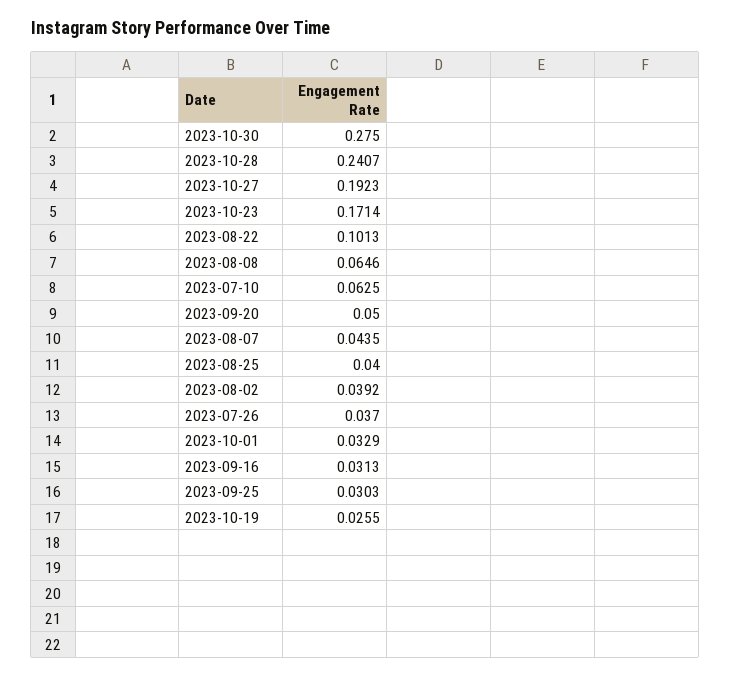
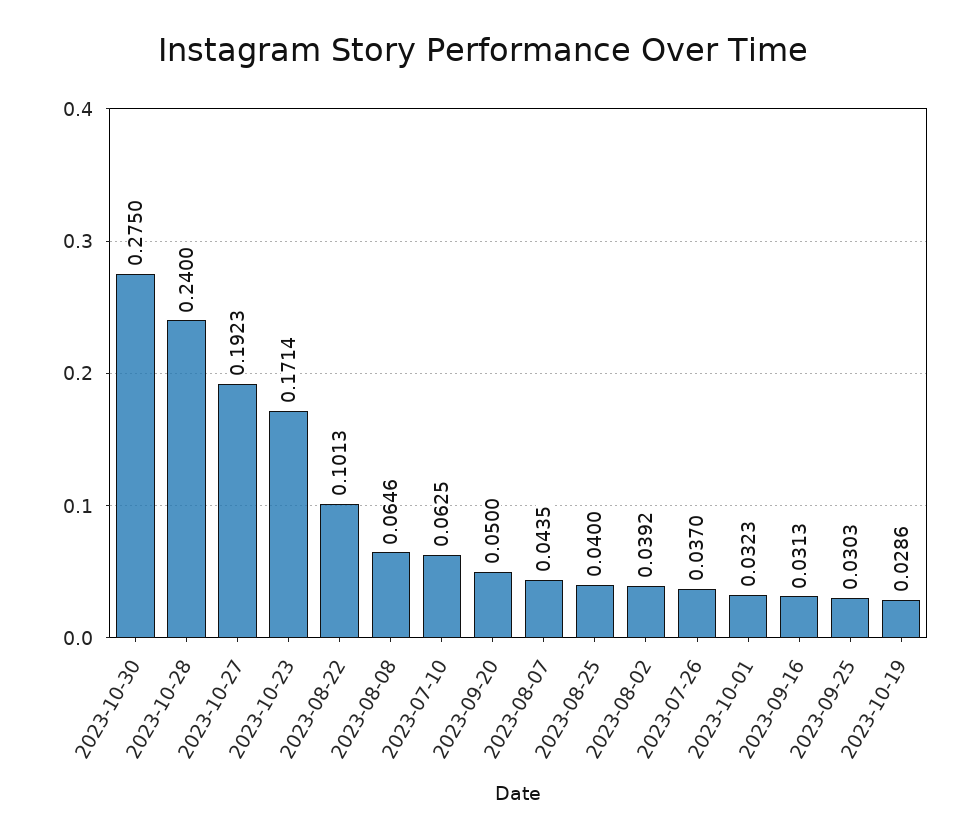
2023-10-28: 0.2407 -> 0.24
2023-10-01: 0.0329 -> 0.0323
2023-10-19: 0.0255 -> 0.0286

